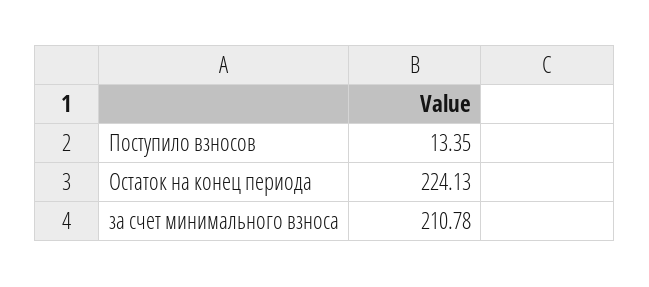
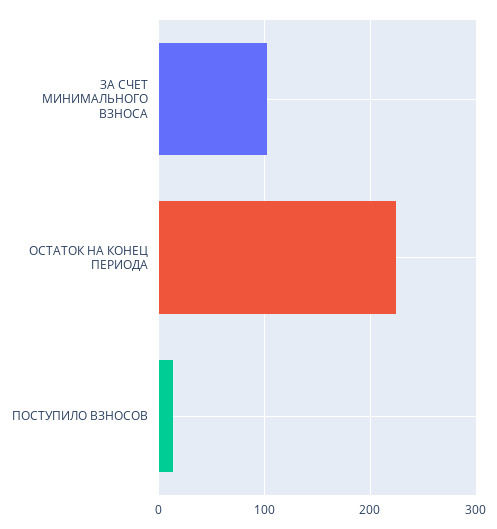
за счет минимального взноса: 210.78 -> 100

